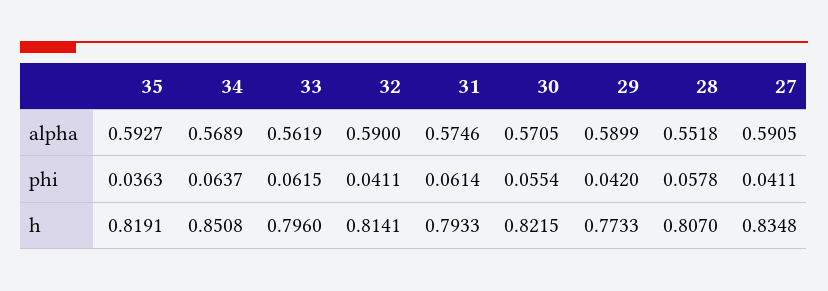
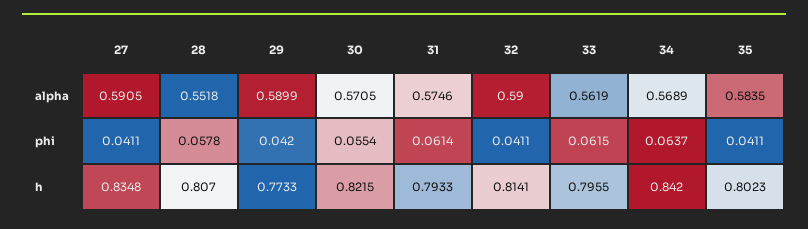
35, alpha: 0.5927 -> 0.5835
35, phi: 0.0363 -> 0.0411
35, h: 0.8191 -> 0.8023
34, h: 0.8508 -> 0.842
33, h: 0.796 -> 0.7955

